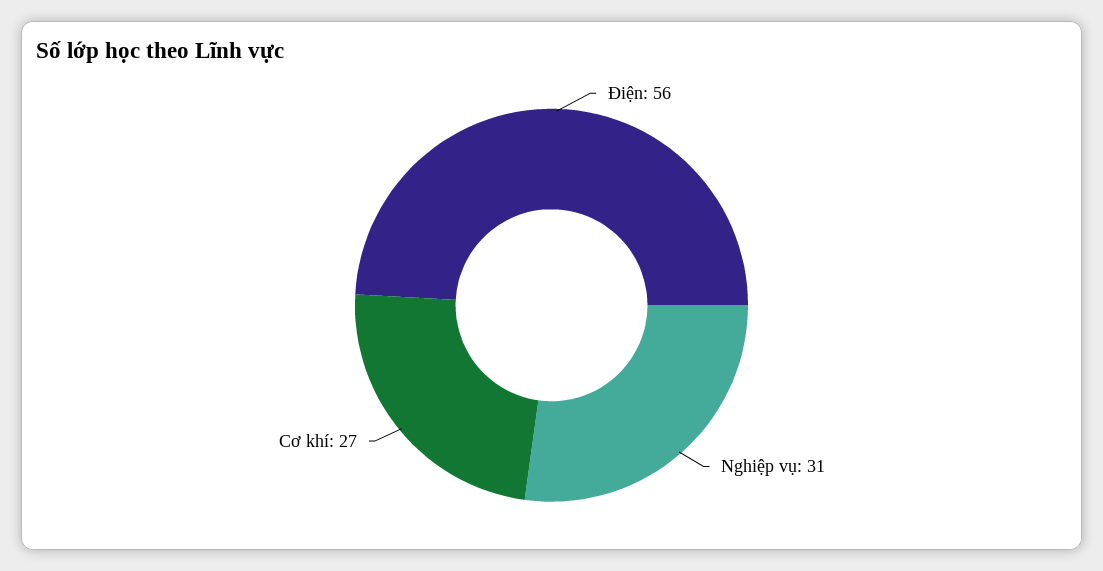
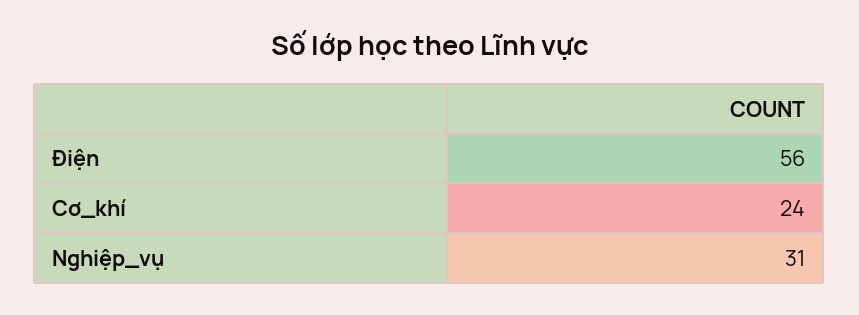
Cơ khí: 27 -> 24

